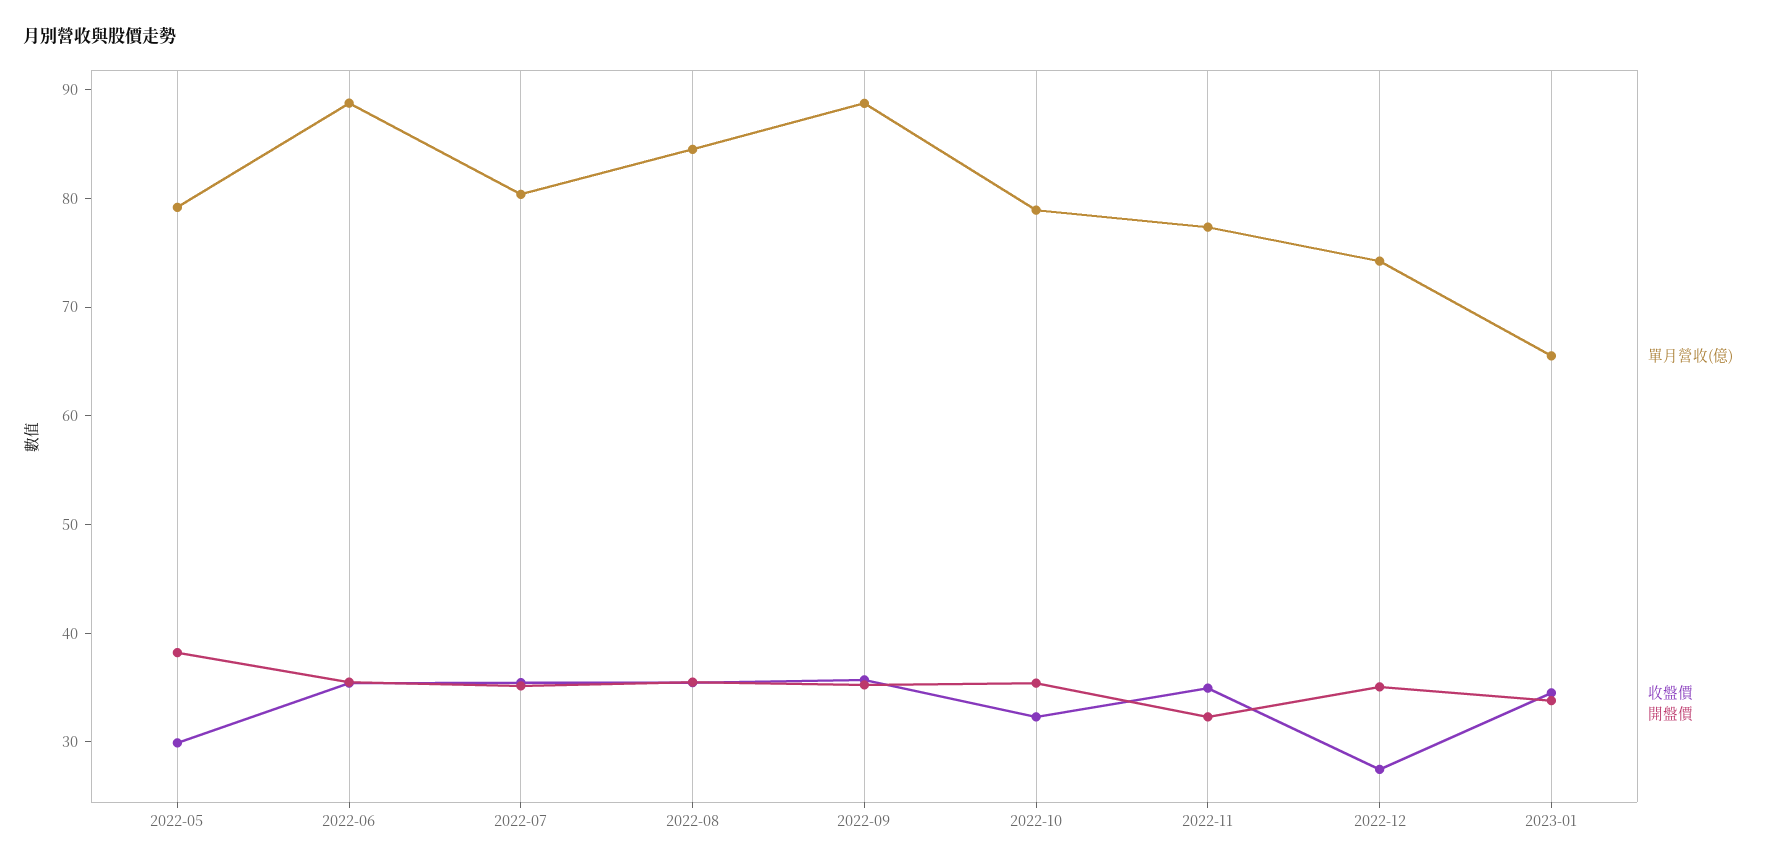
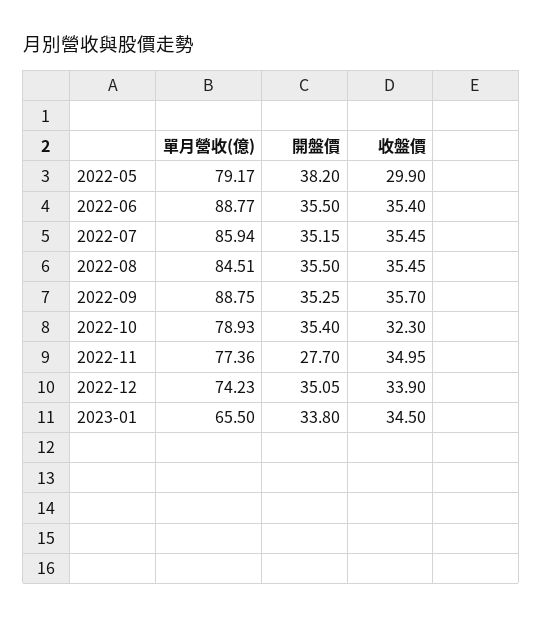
單月營收(億), 2022-07: 80 -> 85.94
開盤價, 2022-11: 32 -> 27.7
收盤價, 2022-12: 28 -> 33.9

